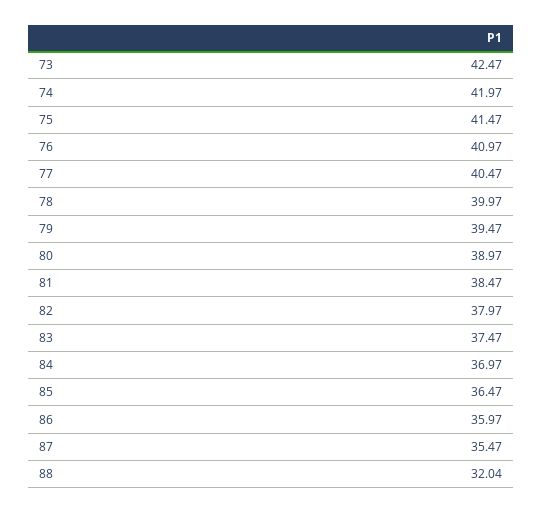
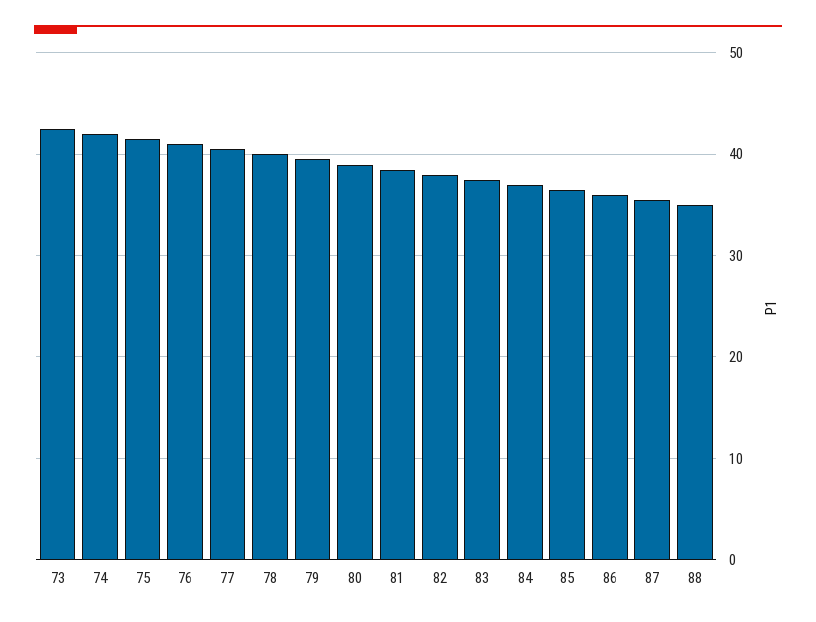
88: 32.04 -> 35

